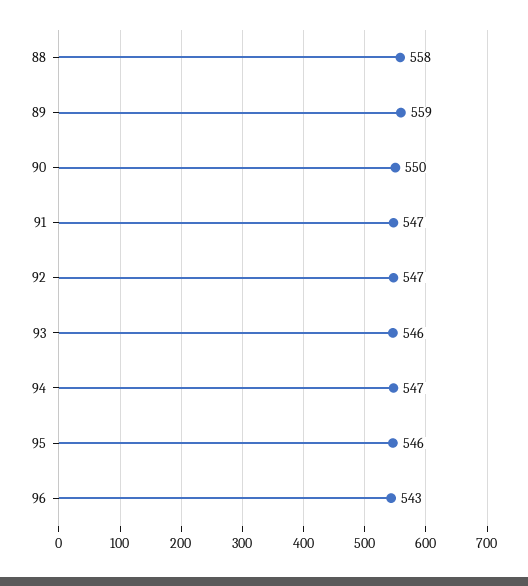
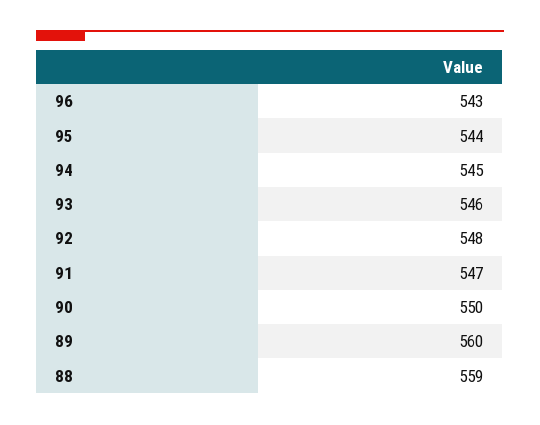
88: 558 -> 559
89: 559 -> 560
92: 547 -> 548
94: 547 -> 545
95: 546 -> 544

